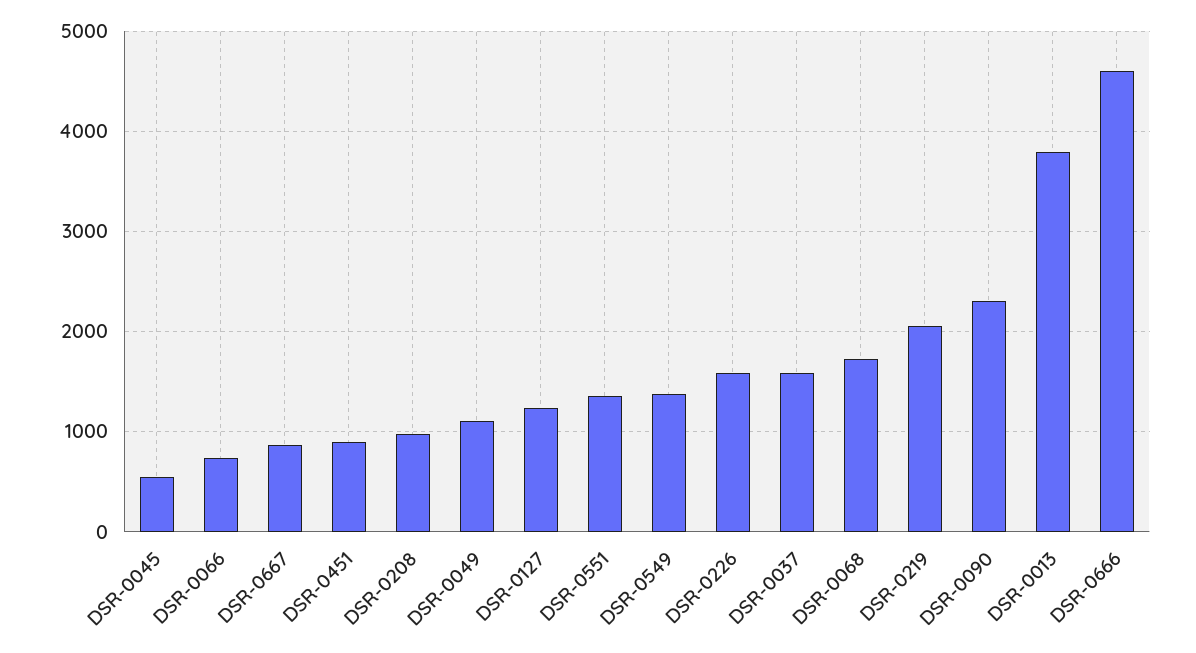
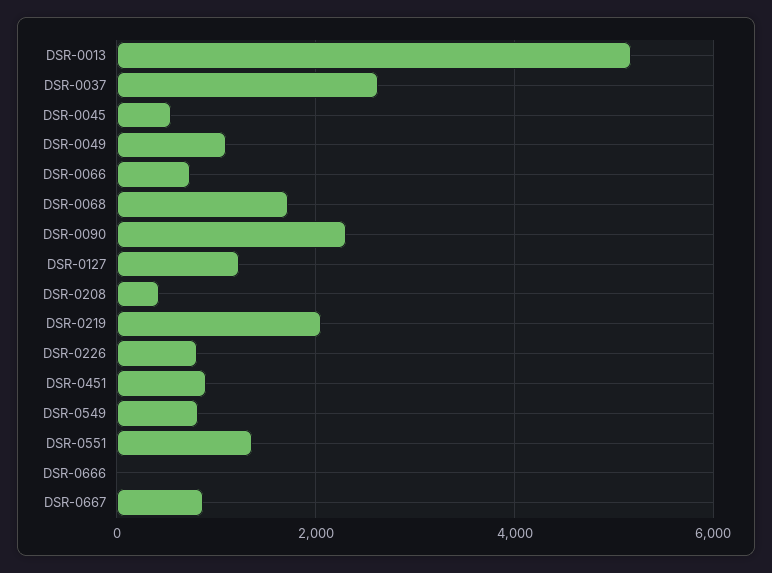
DSR-0208: 1000 -> 400
DSR-0549: 1400 -> 800
DSR-0226: 1600 -> 800
DSR-0037: 1600 -> 2600
DSR-0013: 3800 -> 5200
DSR-0666: 4600 -> 0

